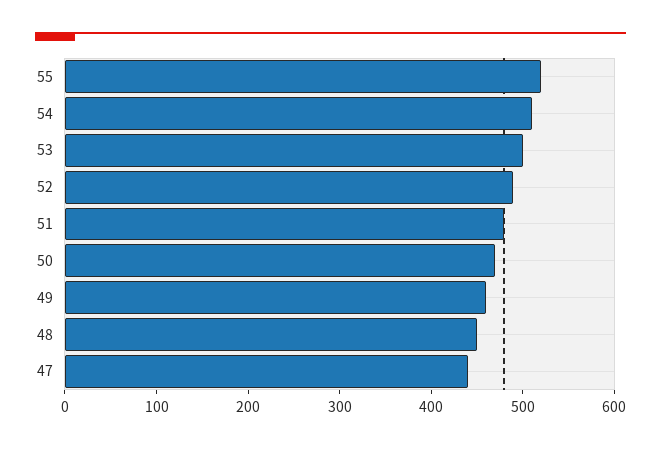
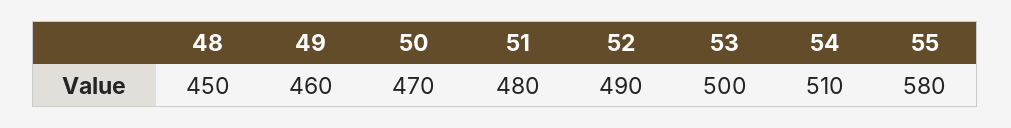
55: 520 -> 580
47: 440 -> none

